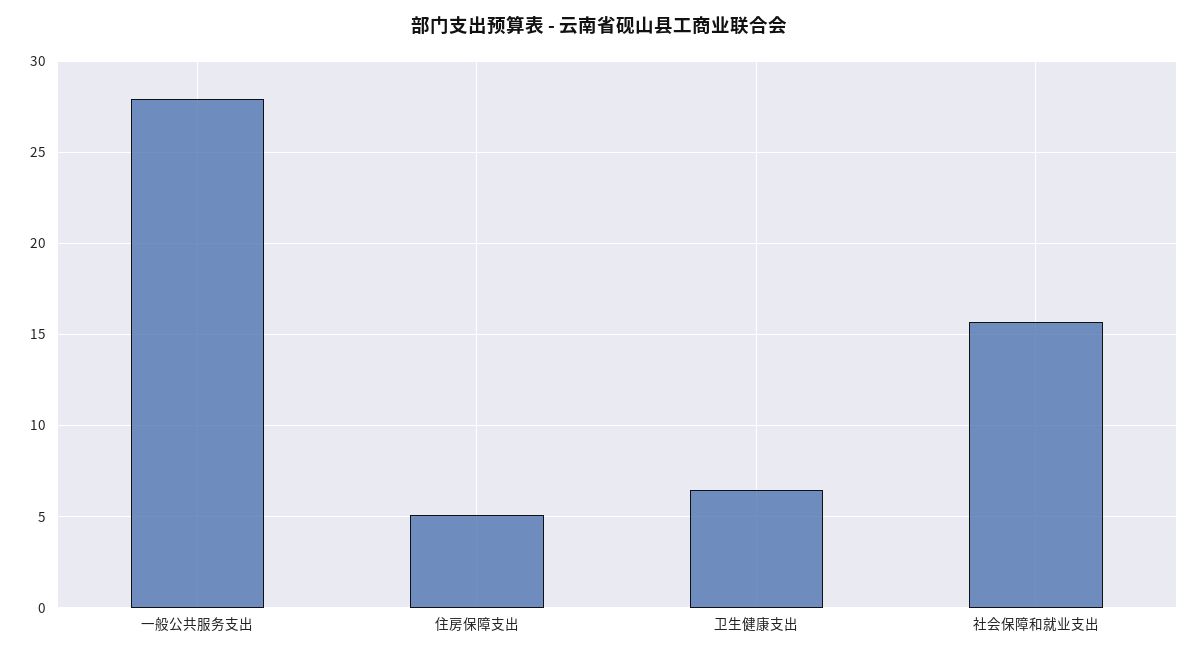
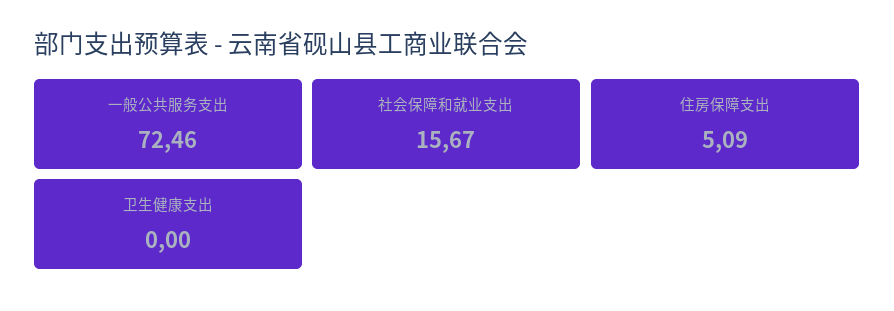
一般公共服务支出: 28 -> 72.46
卫生健康支出: 6.5 -> 0

